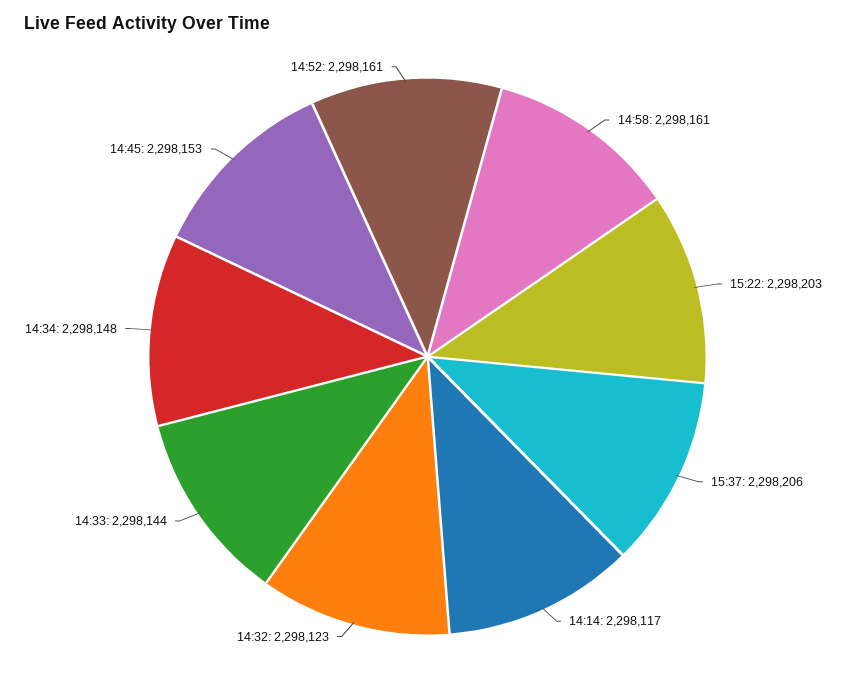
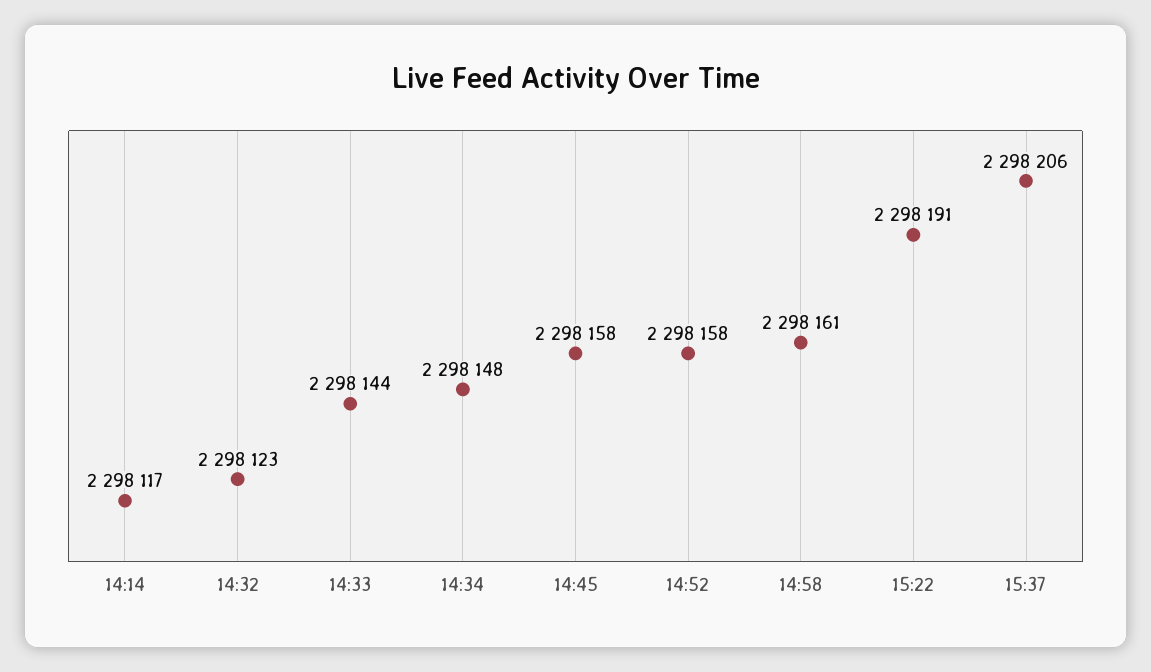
15:22: 2298203 -> 2298191
14:45: 2298153 -> 2298158
14:52: 2298161 -> 2298158

